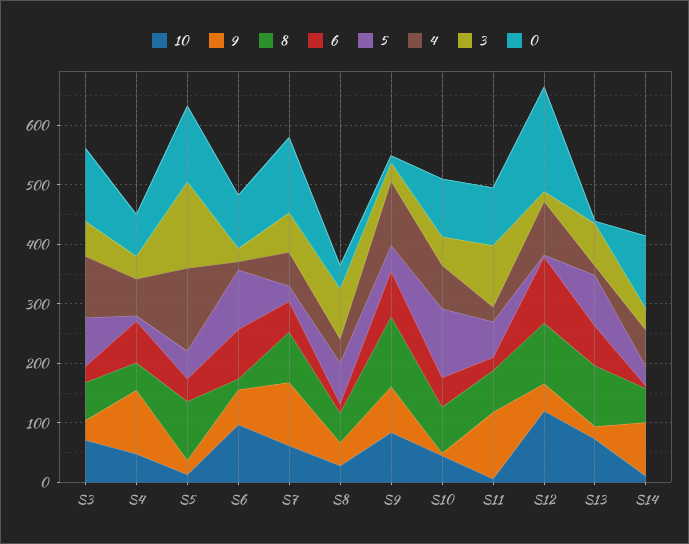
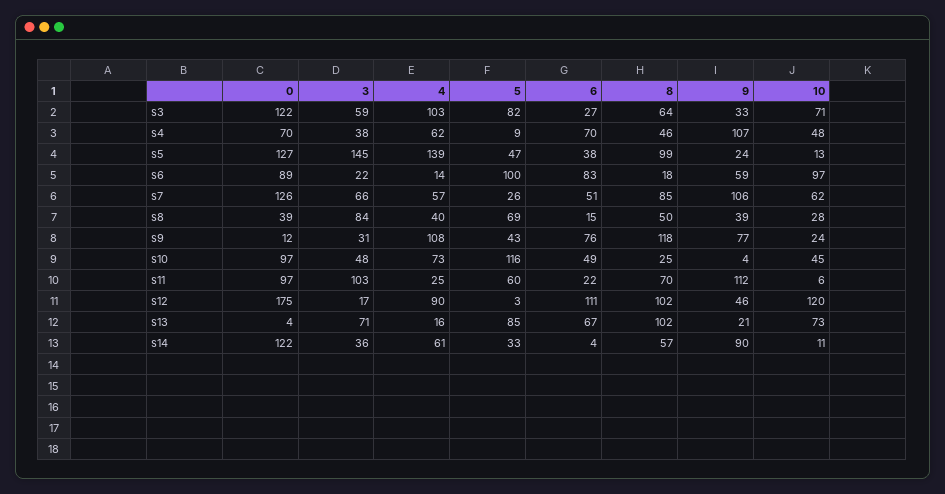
10, S9: 80 -> 24
8, S10: 80 -> 25

